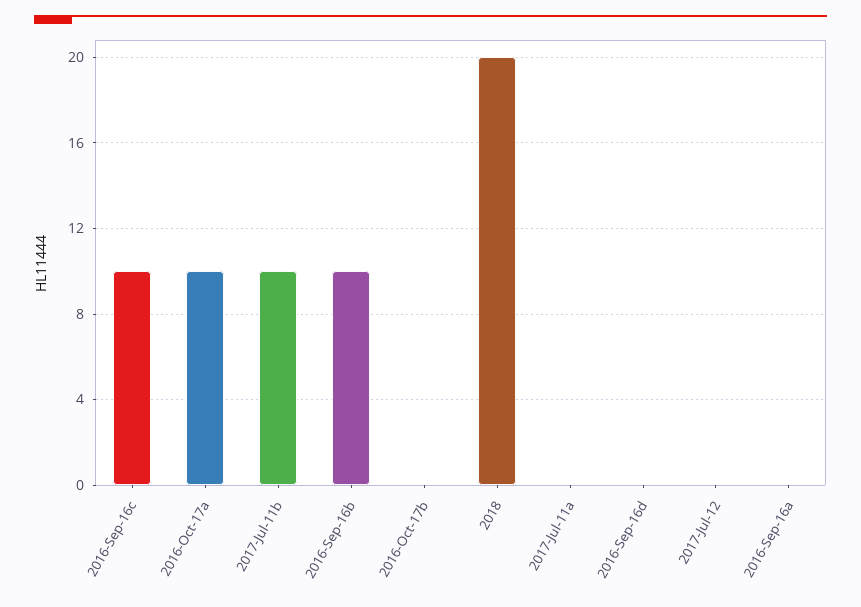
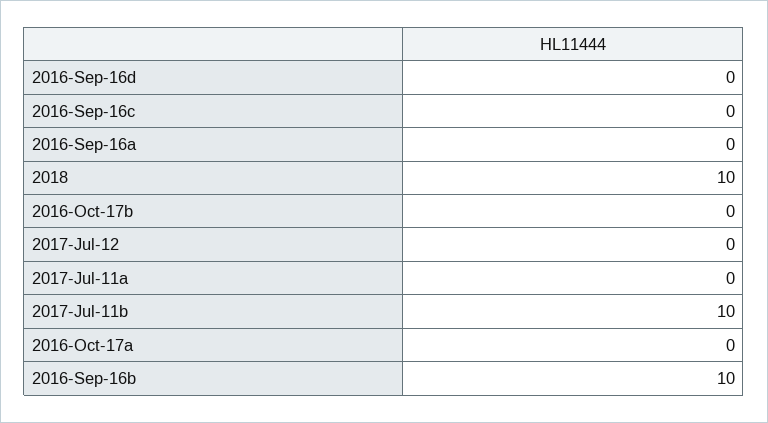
2016-Sep-16c: 10 -> 0
2016-Oct-17a: 10 -> 0
2018: 20 -> 10

